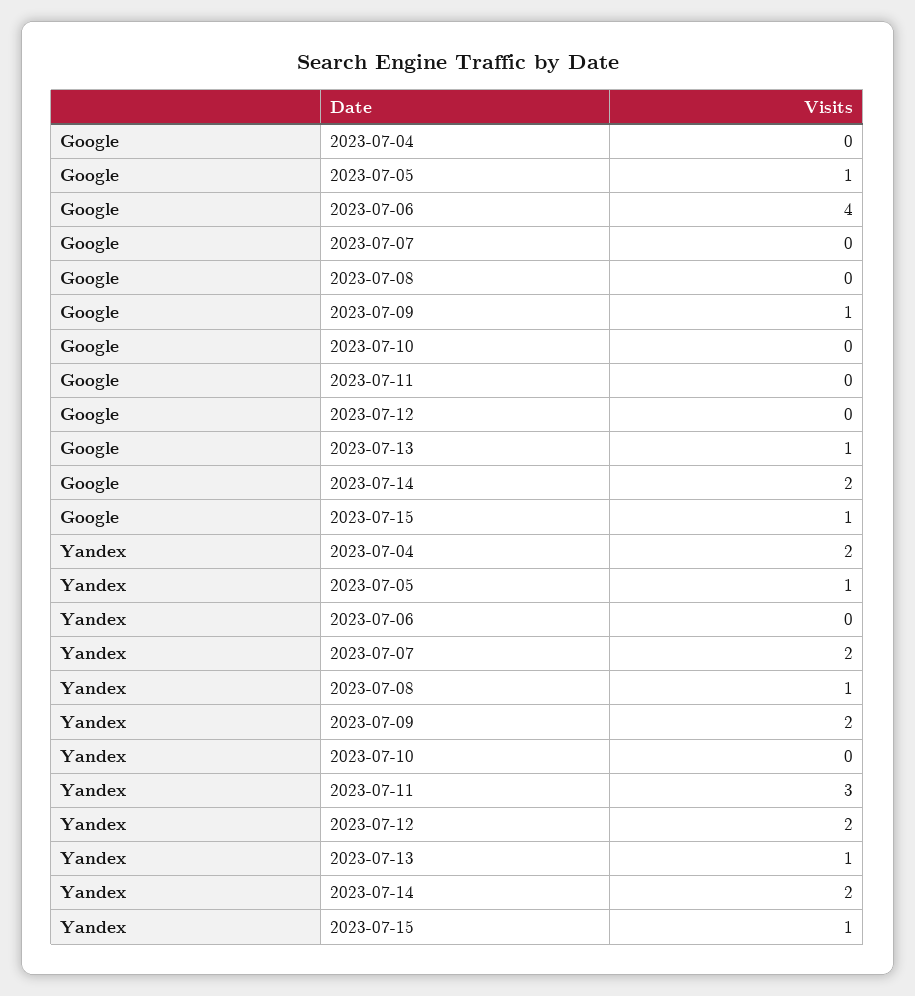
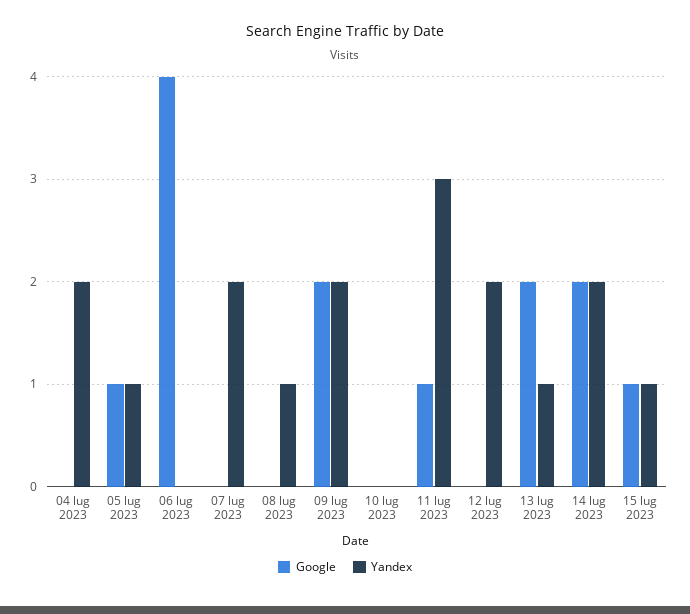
Google, 2023-07-09: 1 -> 2
Google, 2023-07-11: 0 -> 1
Google, 2023-07-13: 1 -> 2

